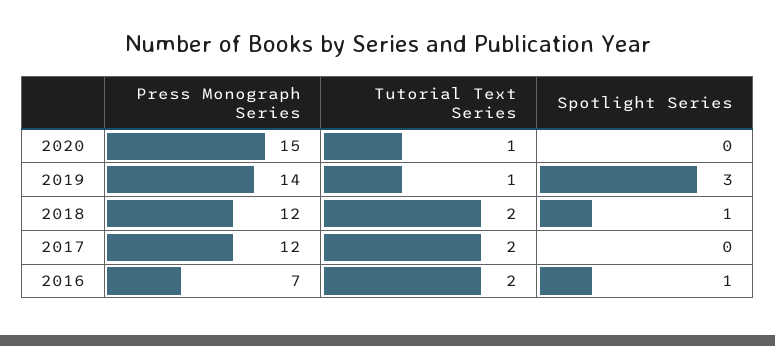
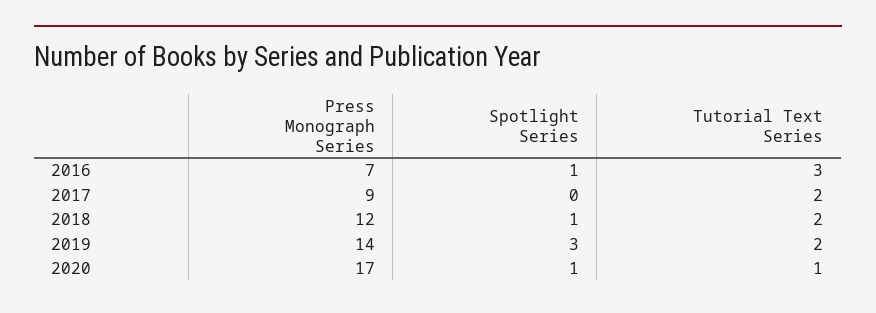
Press Monograph Series, 2020: 15 -> 17
Spotlight Series, 2020: 0 -> 1
Tutorial Text Series, 2019: 1 -> 2
Press Monograph Series, 2017: 12 -> 9
Tutorial Text Series, 2016: 2 -> 3

